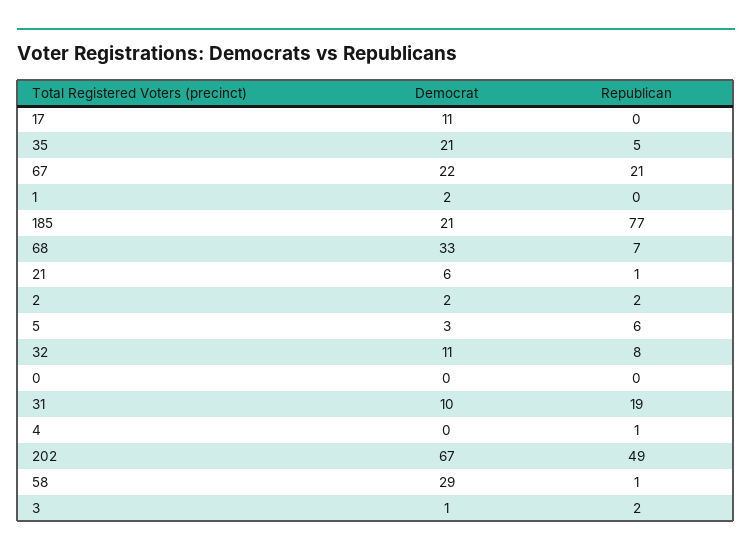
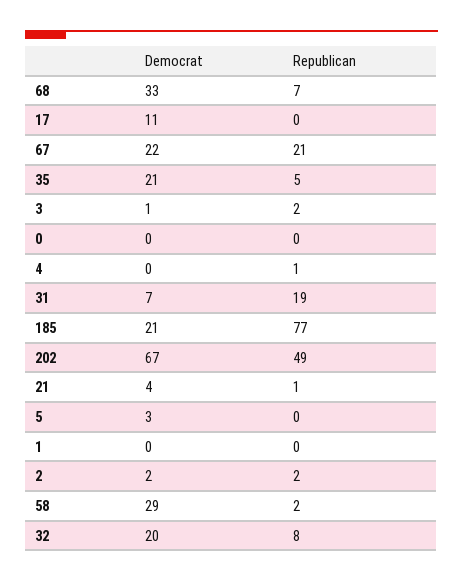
Democrat, 1: 2 -> 0
Democrat, 21: 6 -> 4
Republican, 5: 6 -> 0
Democrat, 32: 11 -> 20
Democrat, 31: 10 -> 7
Republican, 58: 1 -> 2

